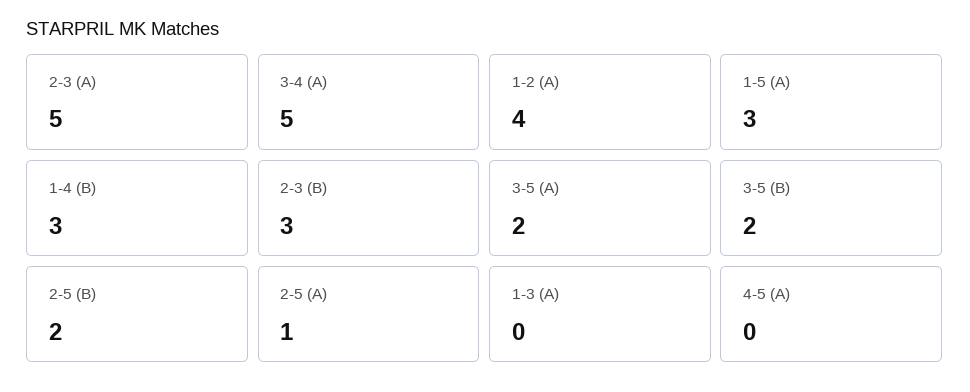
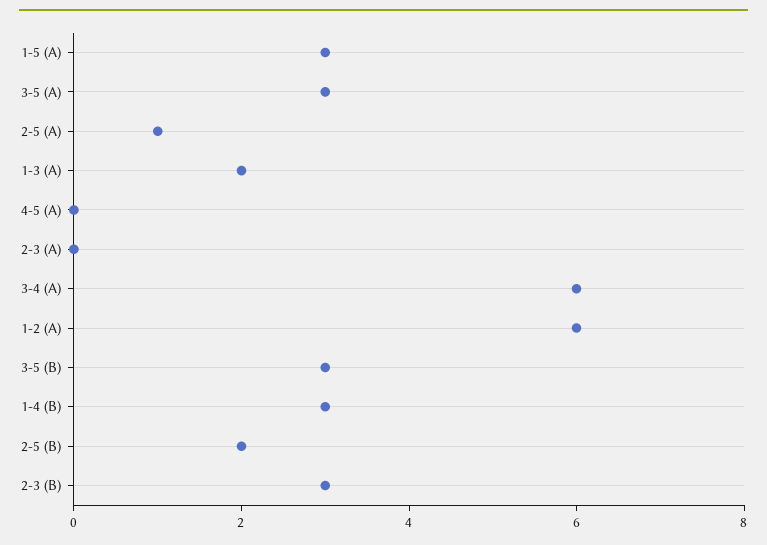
2-3 (A): 5 -> 0
3-4 (A): 5 -> 6
1-2 (A): 4 -> 6
3-5 (A): 2 -> 3
3-5 (B): 2 -> 3
1-3 (A): 0 -> 2

